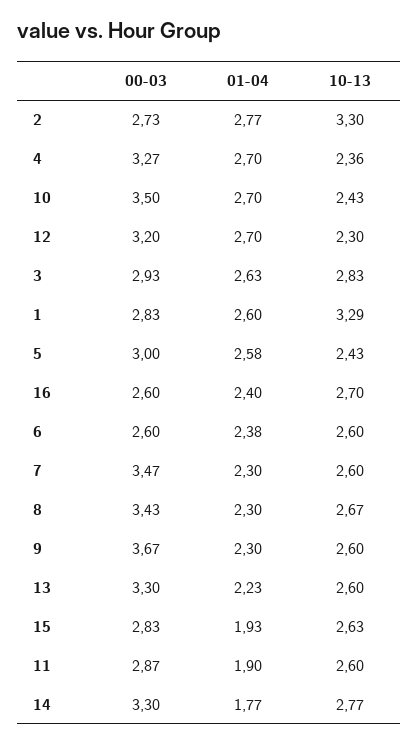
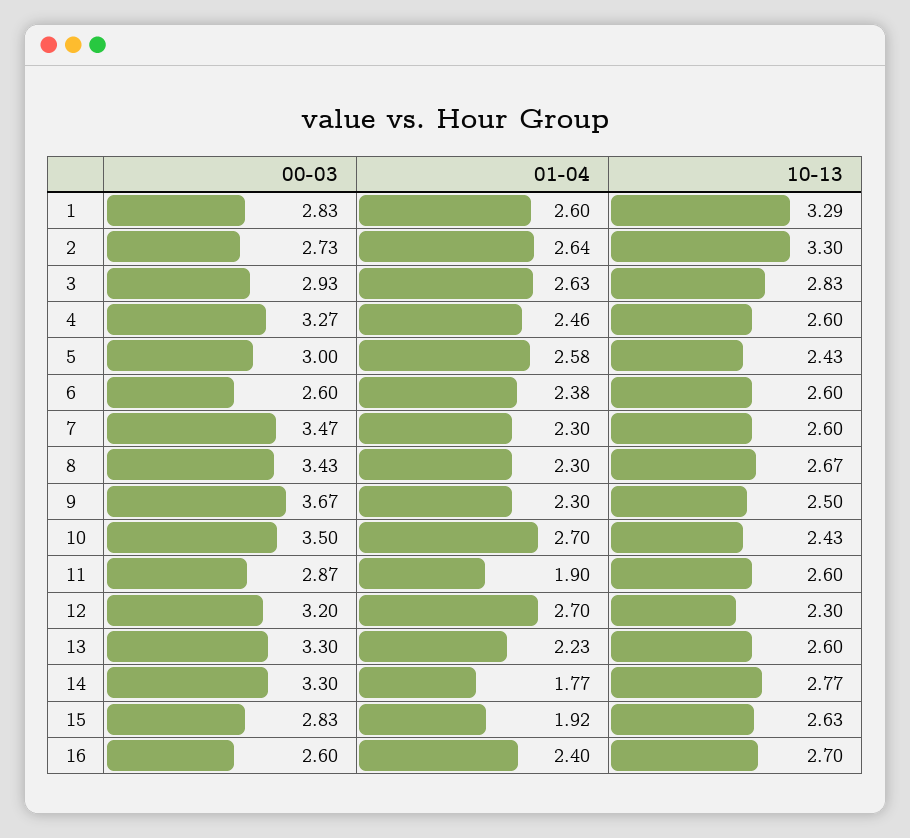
01-04, 2: 2.77 -> 2.64
01-04, 4: 2.7 -> 2.46
10-13, 4: 2.36 -> 2.6
10-13, 9: 2.6 -> 2.5
01-04, 15: 1.93 -> 1.92

